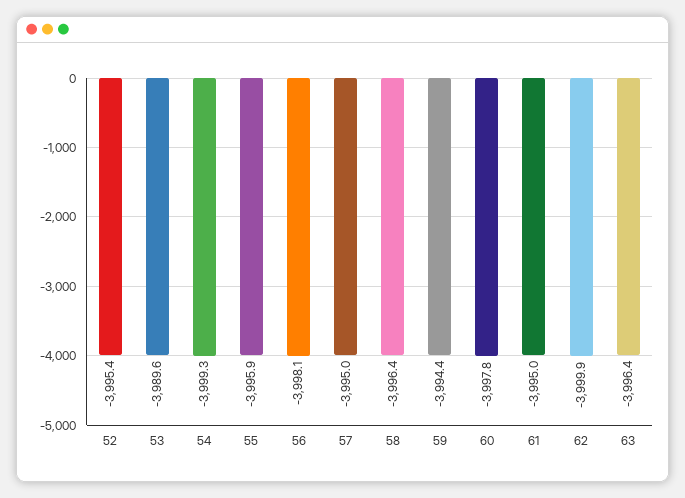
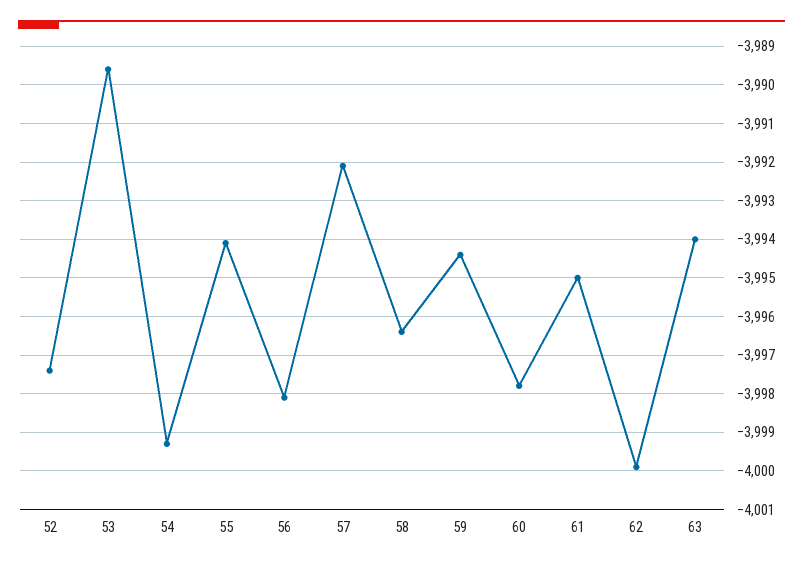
52: -3995.4 -> -3997.5
55: -3995.9 -> -3994
57: -3995 -> -3992
63: -3996.4 -> -3994

